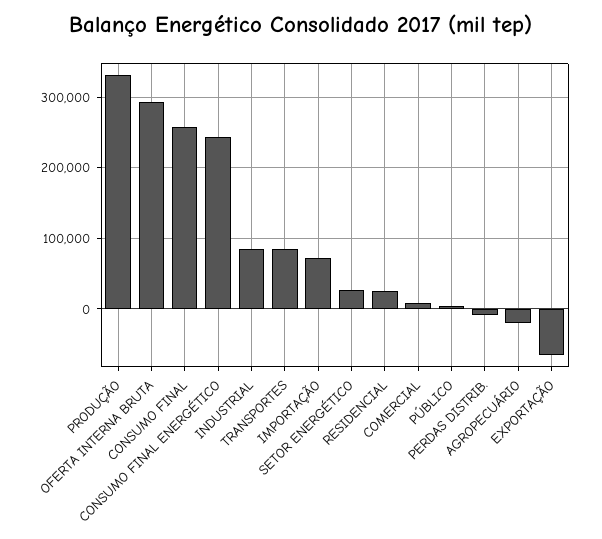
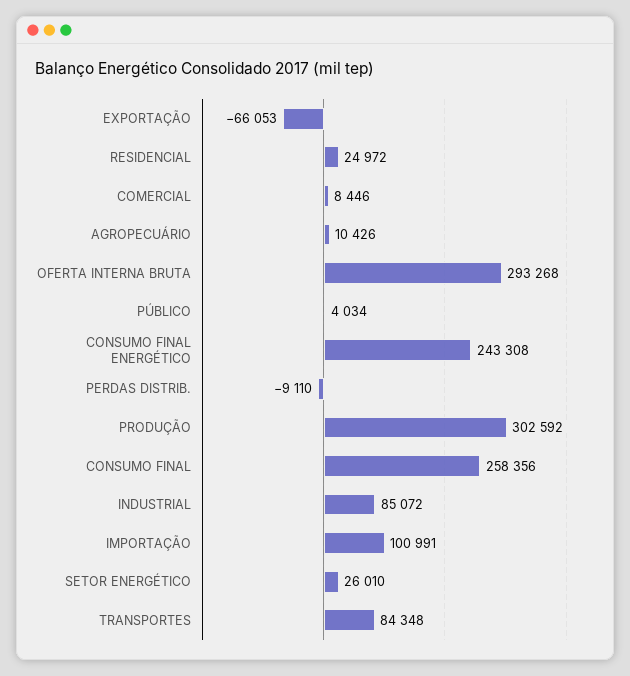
PRODUÇÃO: 330000 -> 302592
IMPORTAÇÃO: 70000 -> 100991
AGROPECUÁRIO: -20000 -> 10426

